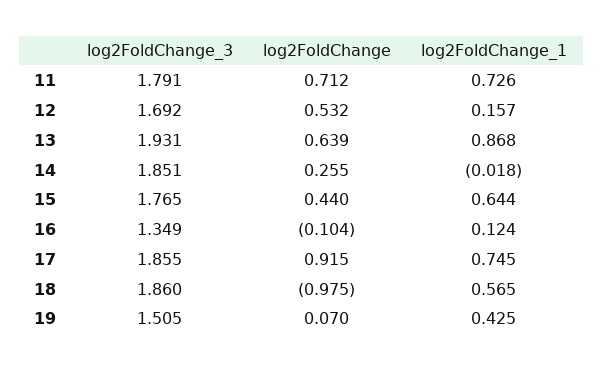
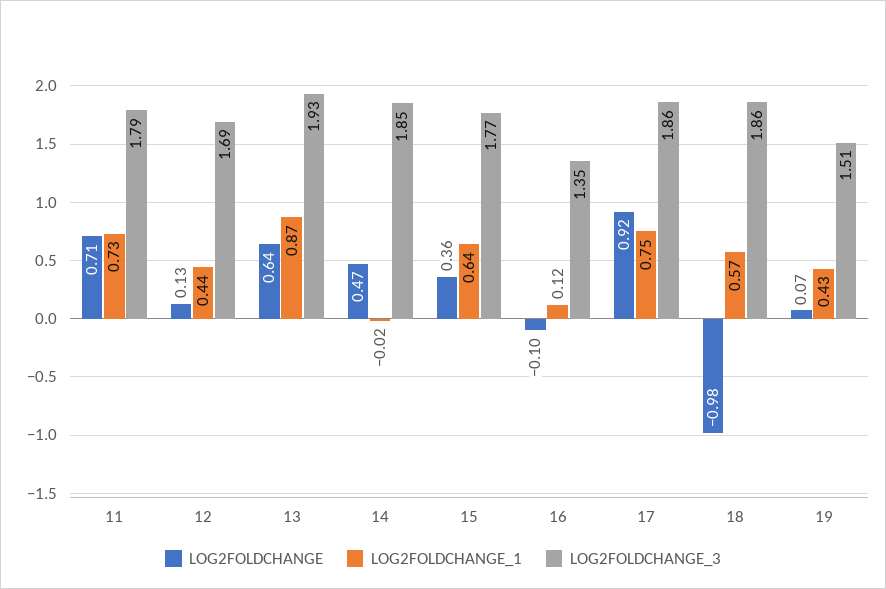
log2FoldChange, 12: 0.532 -> 0.13
log2FoldChange_1, 12: 0.157 -> 0.44
log2FoldChange, 14: 0.255 -> 0.47
log2FoldChange, 15: 0.44 -> 0.36

